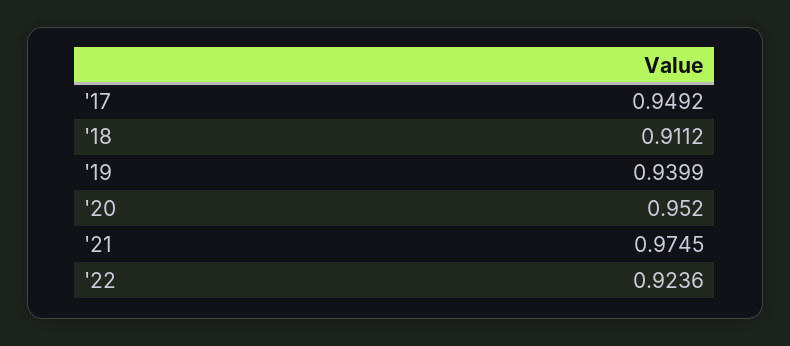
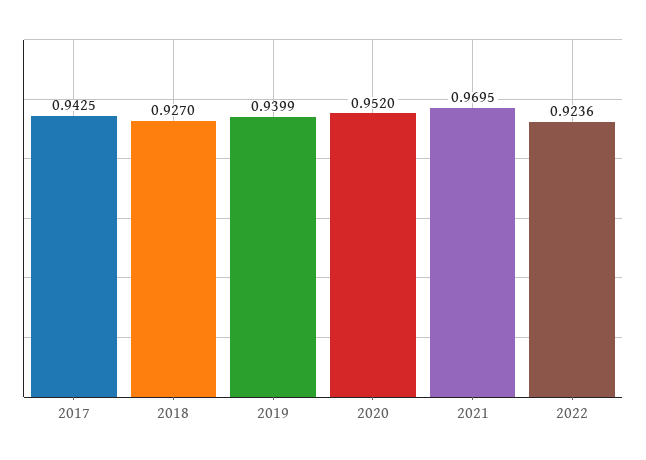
'17: 0.9492 -> 0.9425
'18: 0.9112 -> 0.927
'21: 0.9745 -> 0.9695

